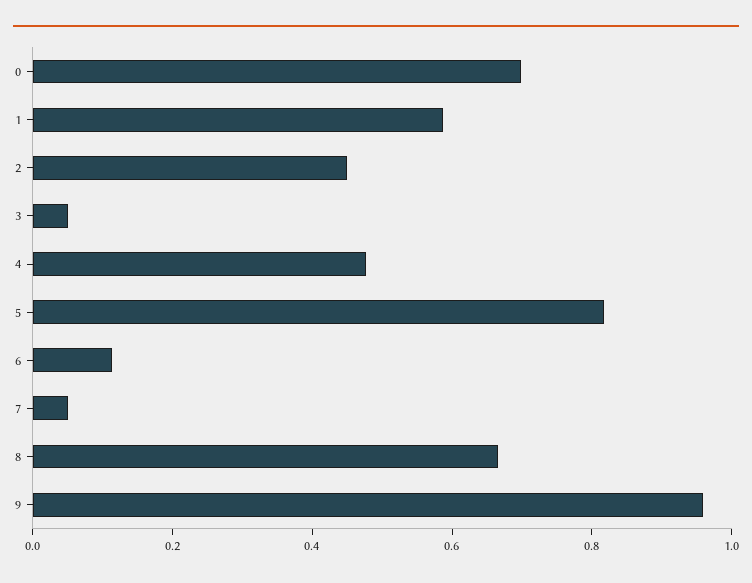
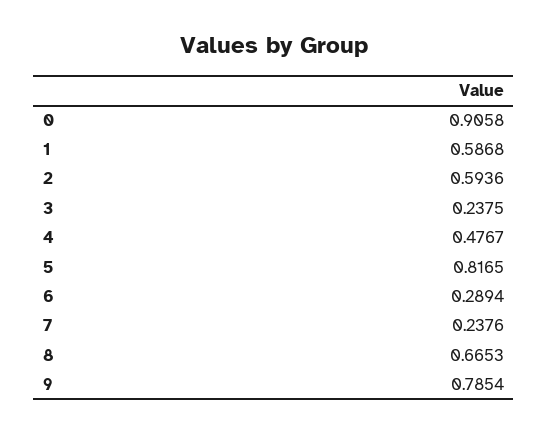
0: 0.7 -> 0.9058
2: 0.45 -> 0.5936
3: 0.05 -> 0.2375
6: 0.1 -> 0.2894
7: 0.05 -> 0.2376
9: 0.95 -> 0.7854

